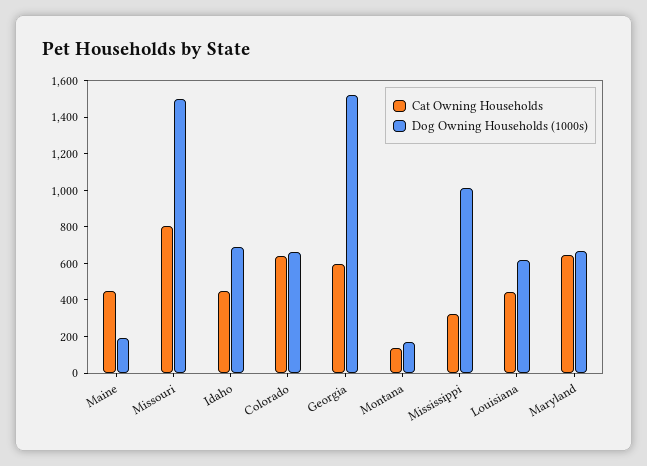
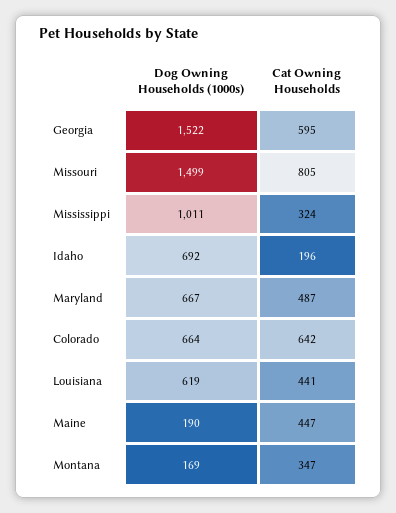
Cat Owning Households, Idaho: 450 -> 196
Cat Owning Households, Montana: 150 -> 347
Cat Owning Households, Maryland: 650 -> 487

